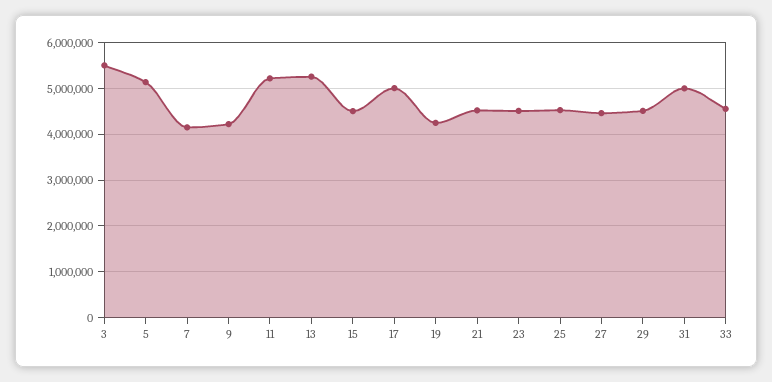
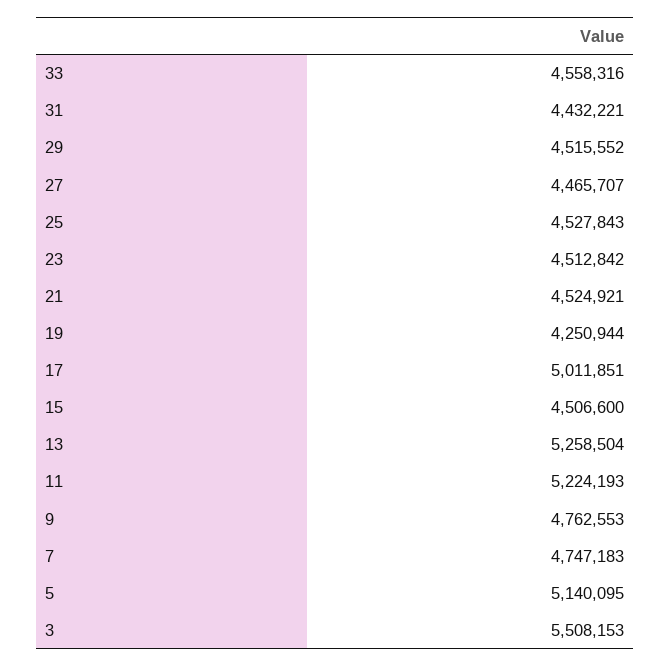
7: 4200000 -> 4747183
9: 4200000 -> 4762553
31: 5000000 -> 4432221

